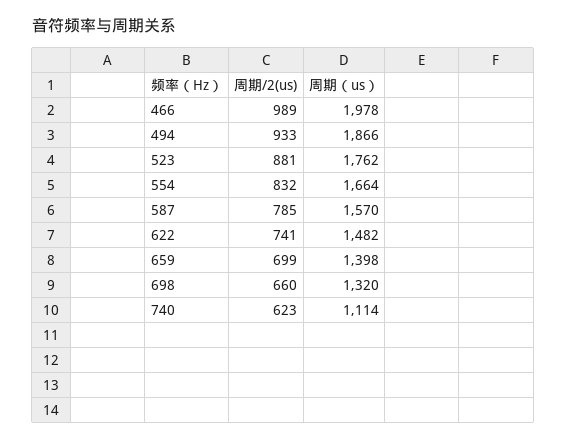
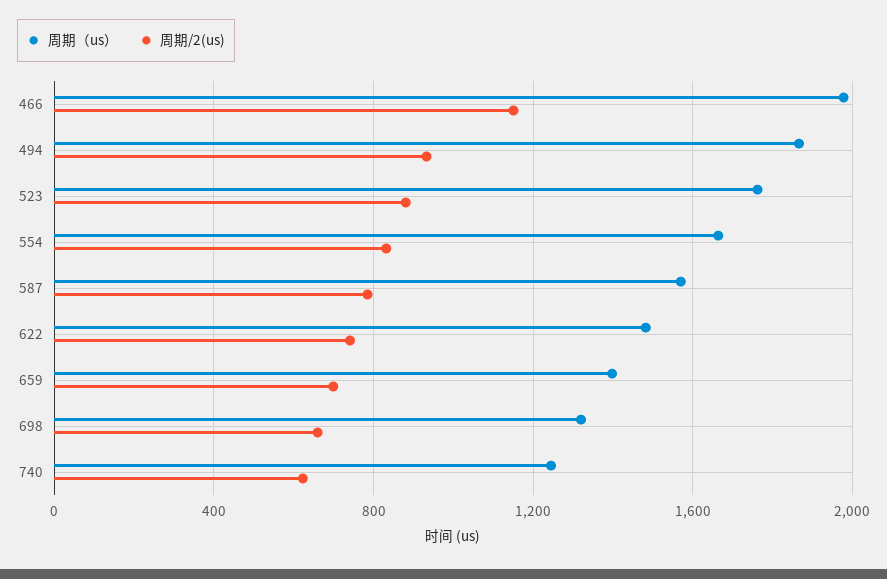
周期/2(us), 466: 989 -> 1150
周期（us）, 740: 1114 -> 1250

